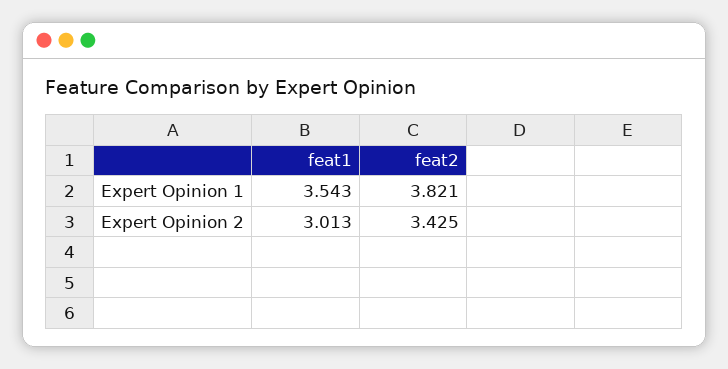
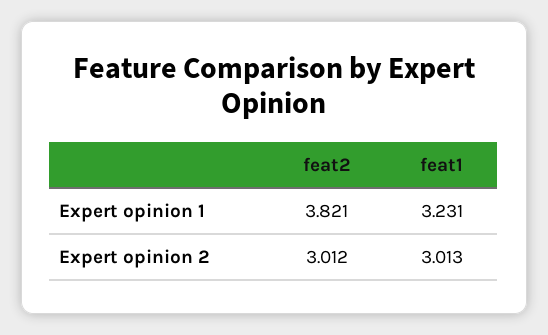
feat1, Expert Opinion 1: 3.543 -> 3.231
feat2, Expert Opinion 2: 3.425 -> 3.012

